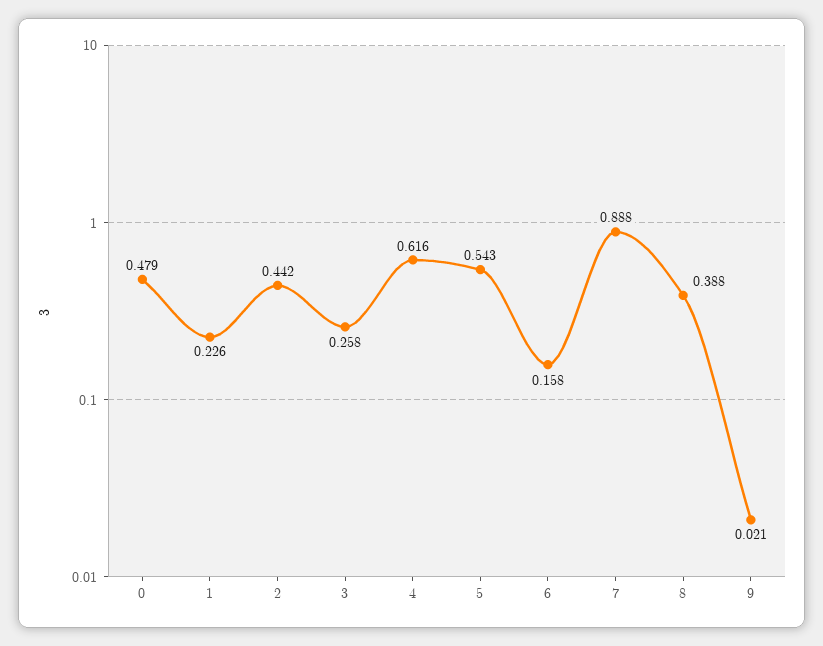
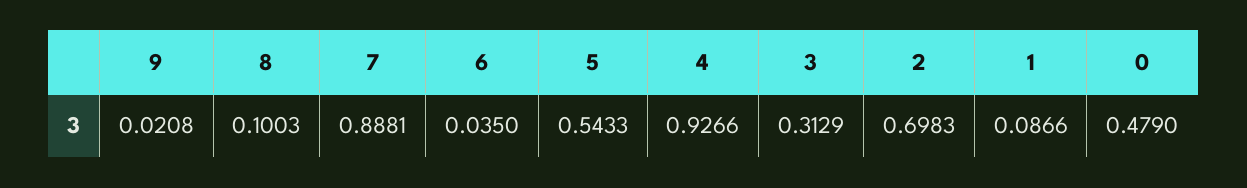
1: 0.226 -> 0.0866
2: 0.442 -> 0.6983
3: 0.258 -> 0.3129
4: 0.616 -> 0.9266
6: 0.158 -> 0.035
8: 0.388 -> 0.1003

